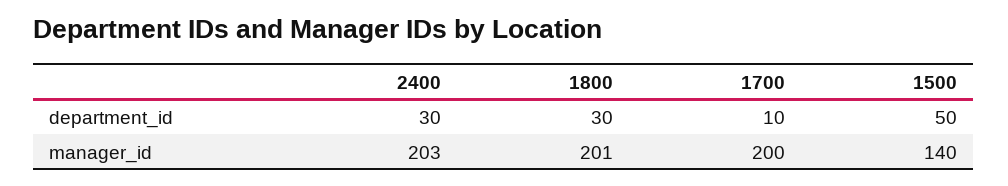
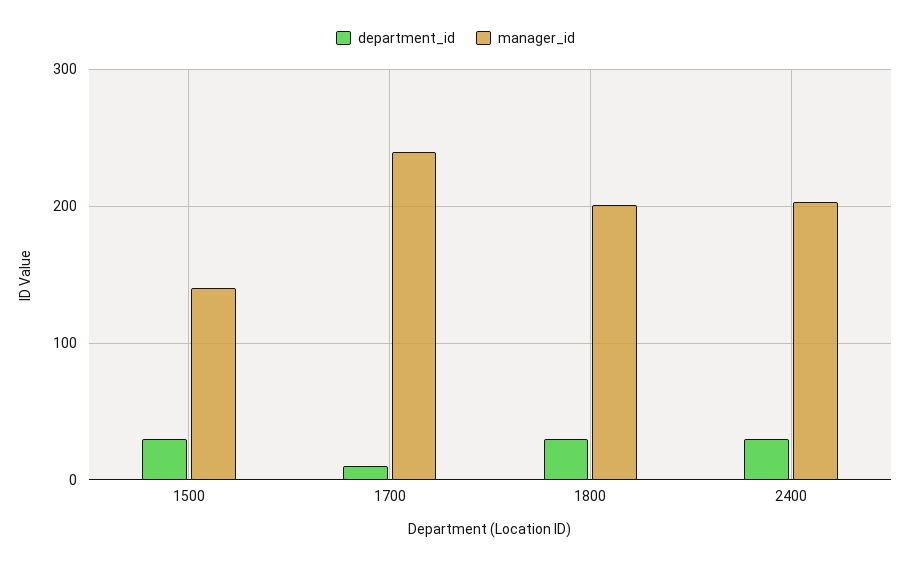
department_id, 1500: 50 -> 30
manager_id, 1700: 200 -> 240

